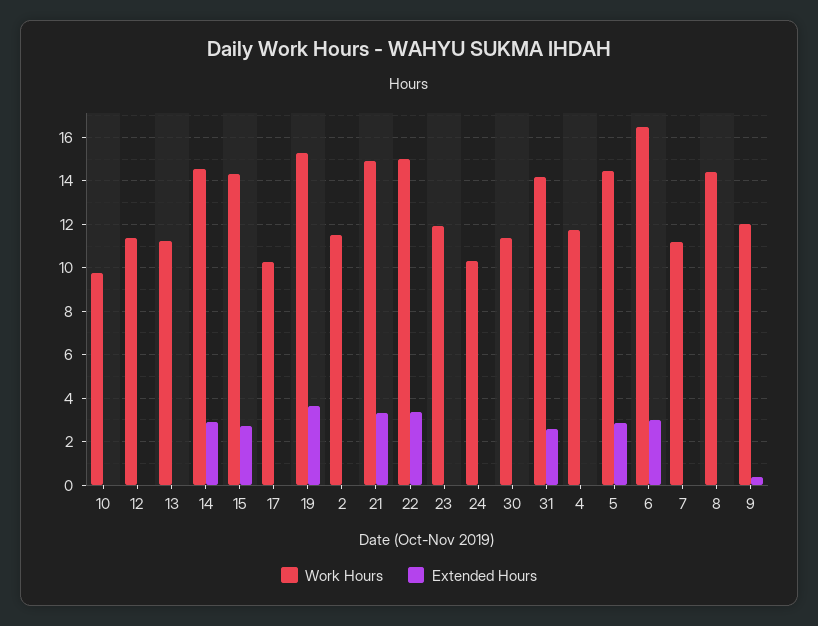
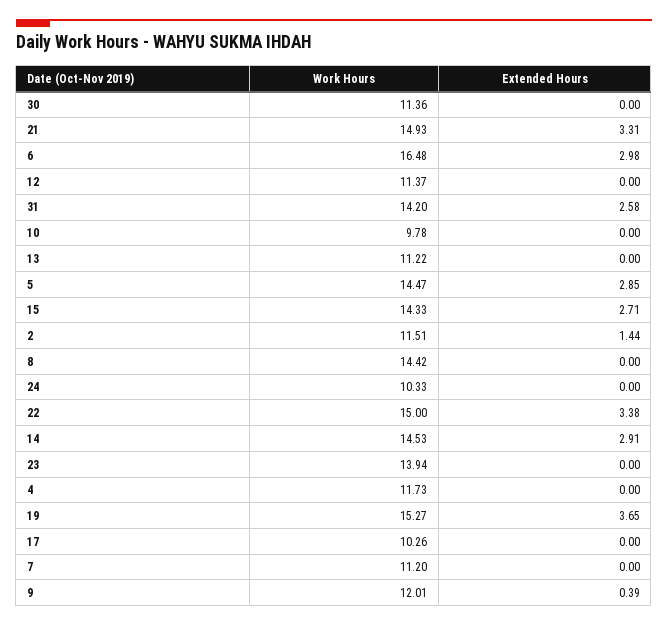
Extended Hours, 2: 0 -> 1.44
Work Hours, 23: 12 -> 13.94

